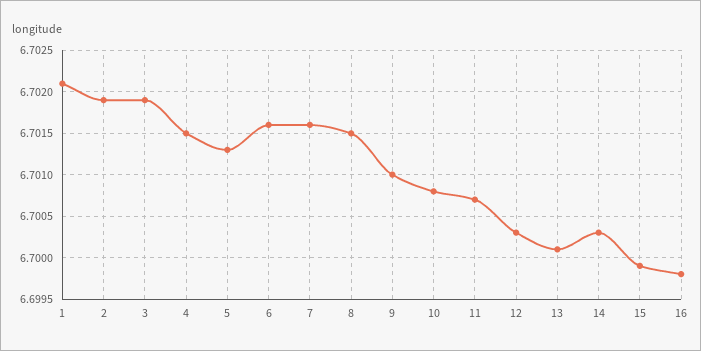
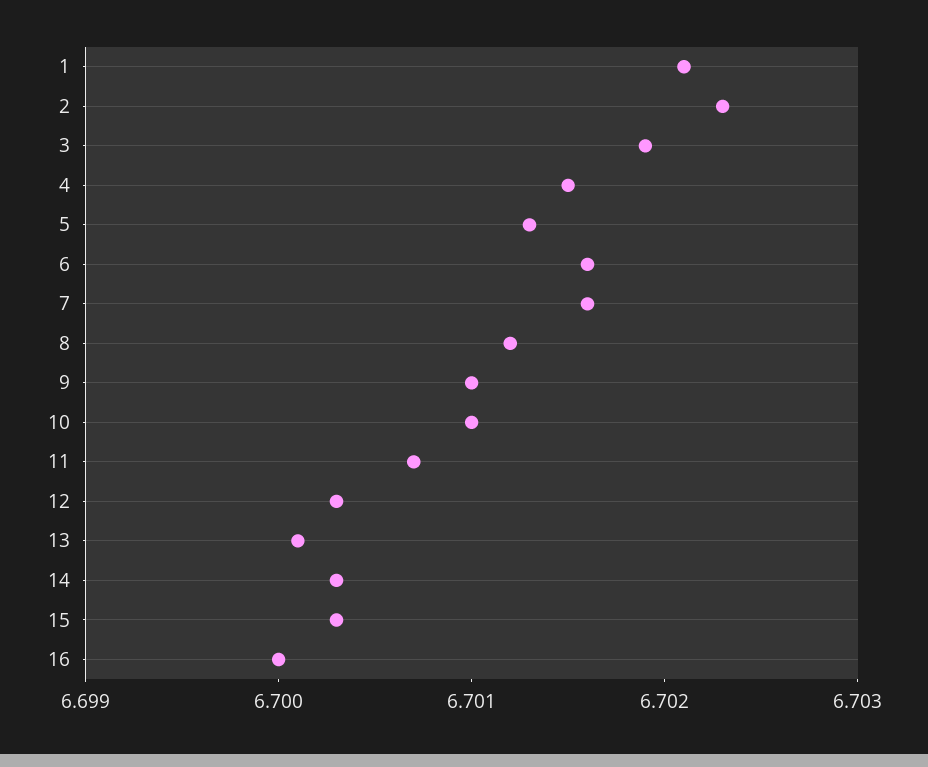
2: 6.7019 -> 6.7023
8: 6.7015 -> 6.7012
10: 6.7008 -> 6.701
15: 6.6999 -> 6.7003
16: 6.6998 -> 6.7

